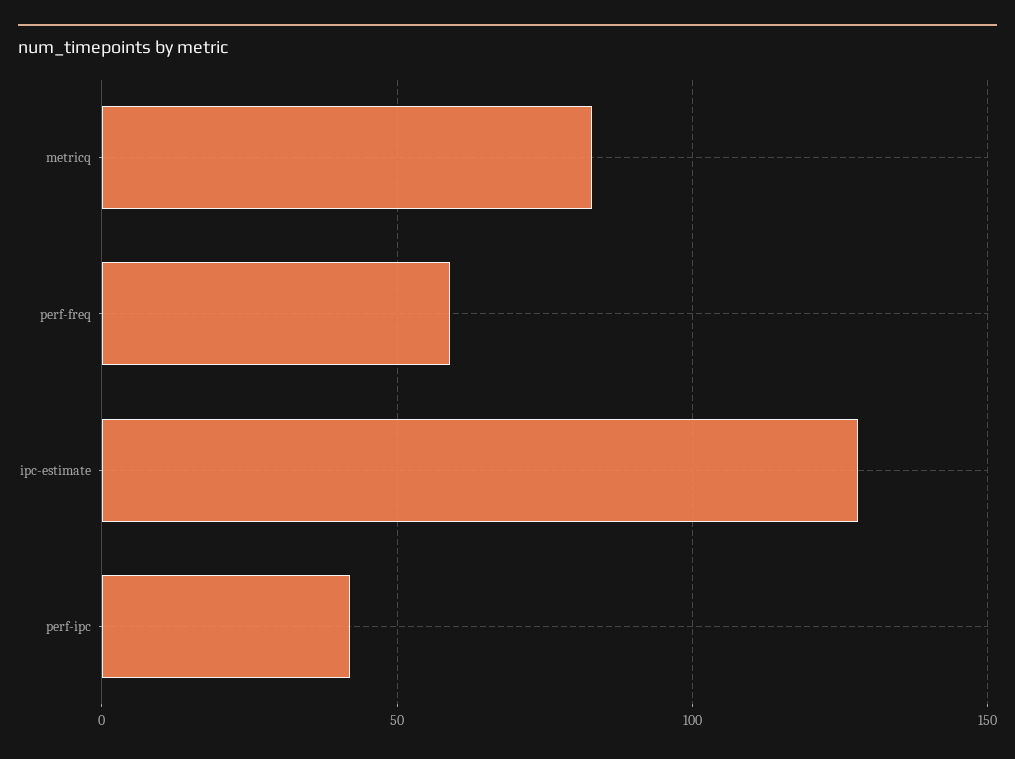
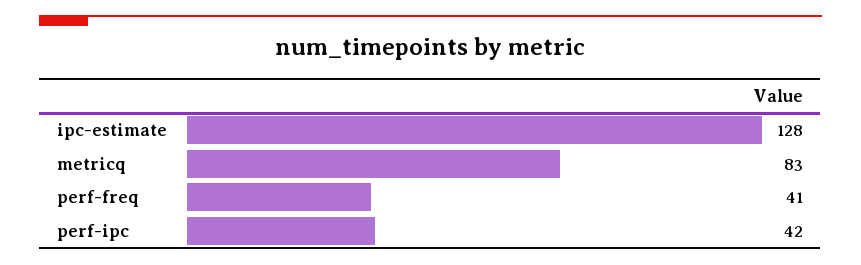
perf-freq: 60 -> 41

